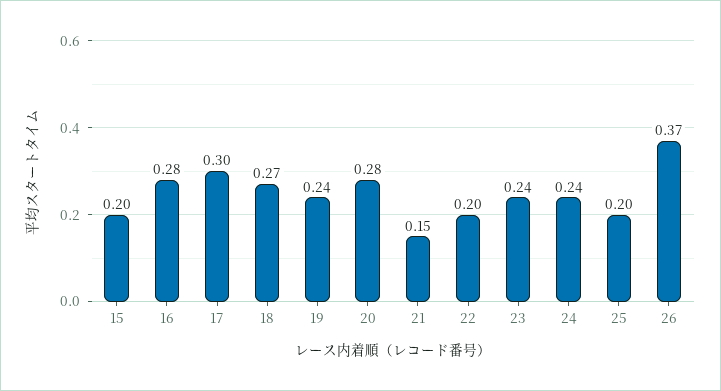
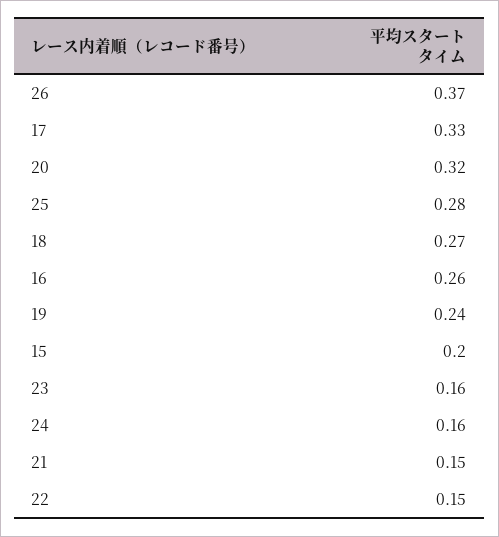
16: 0.28 -> 0.26
17: 0.3 -> 0.33
20: 0.28 -> 0.32
22: 0.2 -> 0.15
23: 0.24 -> 0.16
24: 0.24 -> 0.16
25: 0.2 -> 0.28

